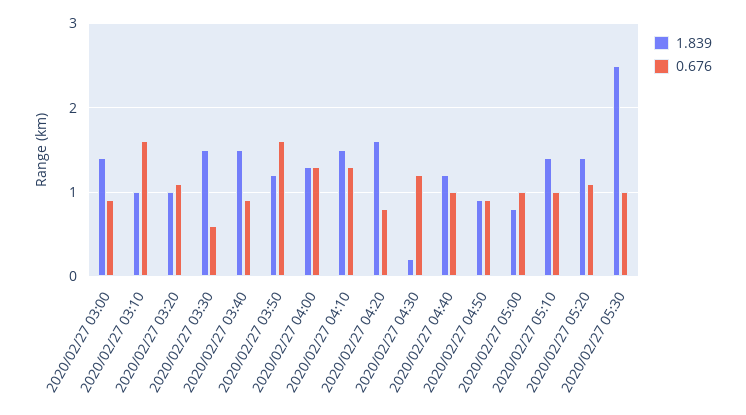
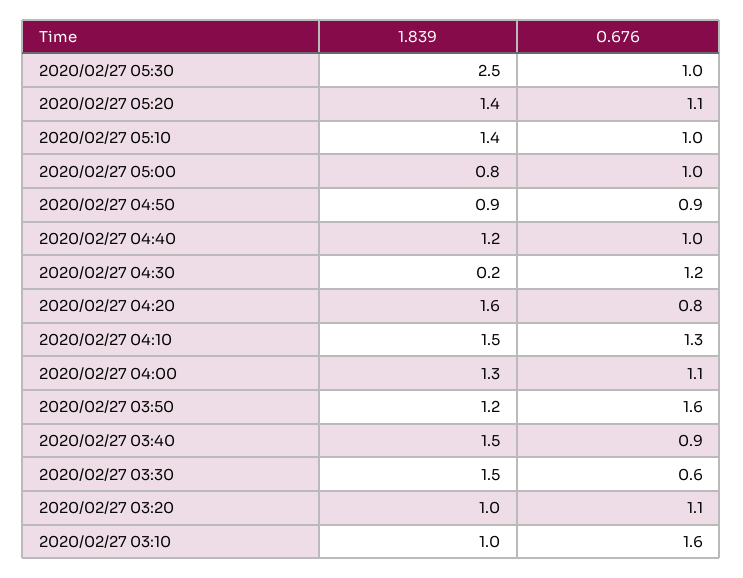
1.839, 2020/02/27 03:00: 1.4 -> none
0.676, 2020/02/27 03:00: 0.9 -> none
0.676, 2020/02/27 04:00: 1.3 -> 1.1

